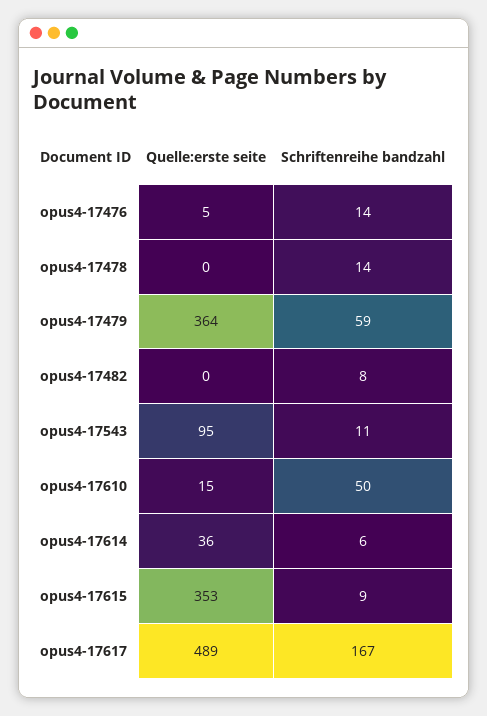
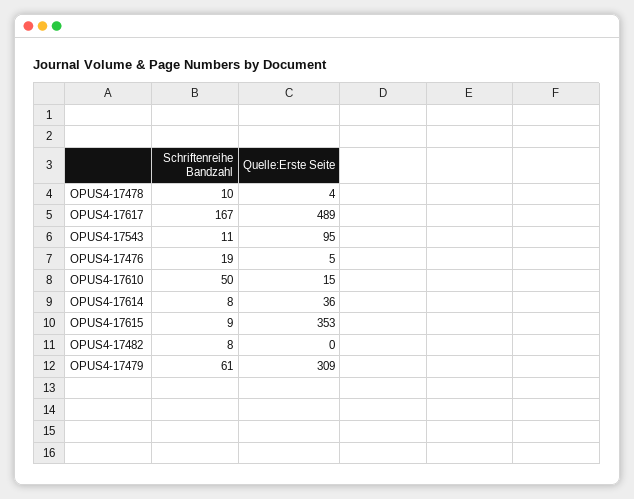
Schriftenreihe bandzahl, opus4-17476: 14 -> 19
Quelle:erste seite, opus4-17478: 0 -> 4
Schriftenreihe bandzahl, opus4-17478: 14 -> 10
Quelle:erste seite, opus4-17479: 364 -> 309
Schriftenreihe bandzahl, opus4-17479: 59 -> 61
Schriftenreihe bandzahl, opus4-17614: 6 -> 8

